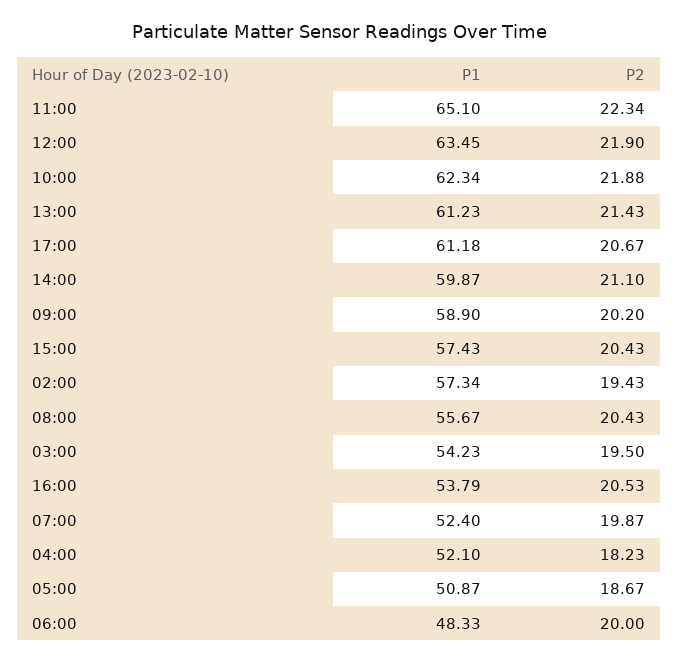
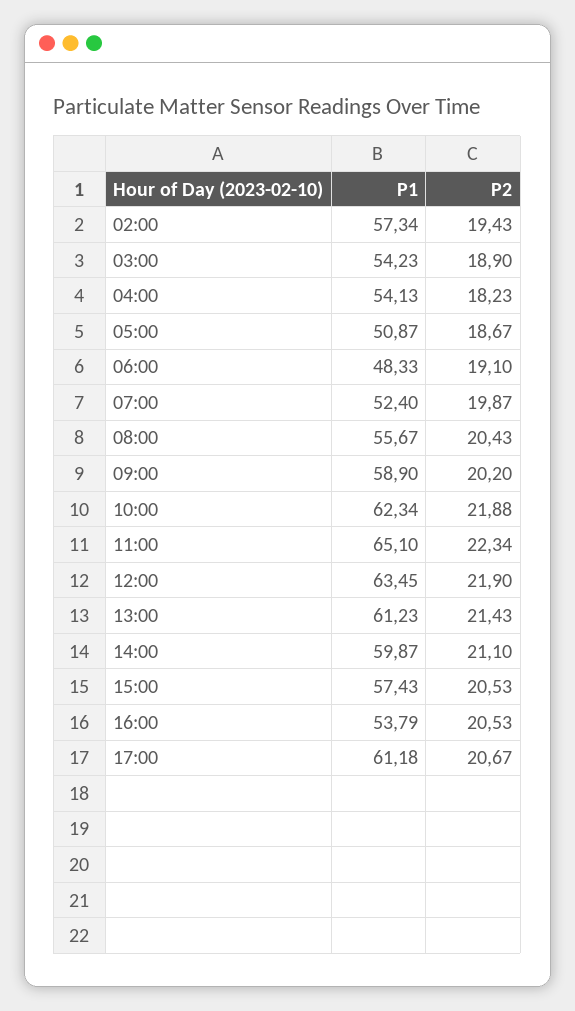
P2, 15:00: 20.43 -> 20.53
P2, 03:00: 19.5 -> 18.9
P1, 04:00: 52.1 -> 54.13
P2, 06:00: 20 -> 19.1

